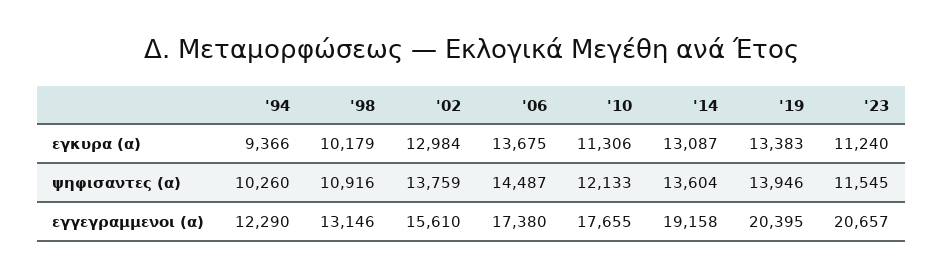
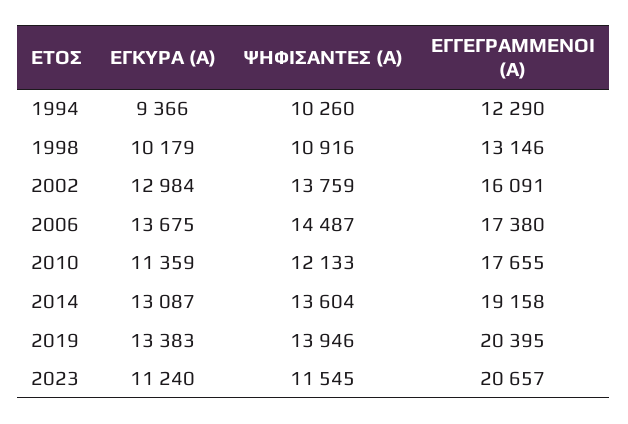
'10, εγκυρα (α): 11306 -> 11359
'02, εγγεγραμμενοι (α): 15610 -> 16091

